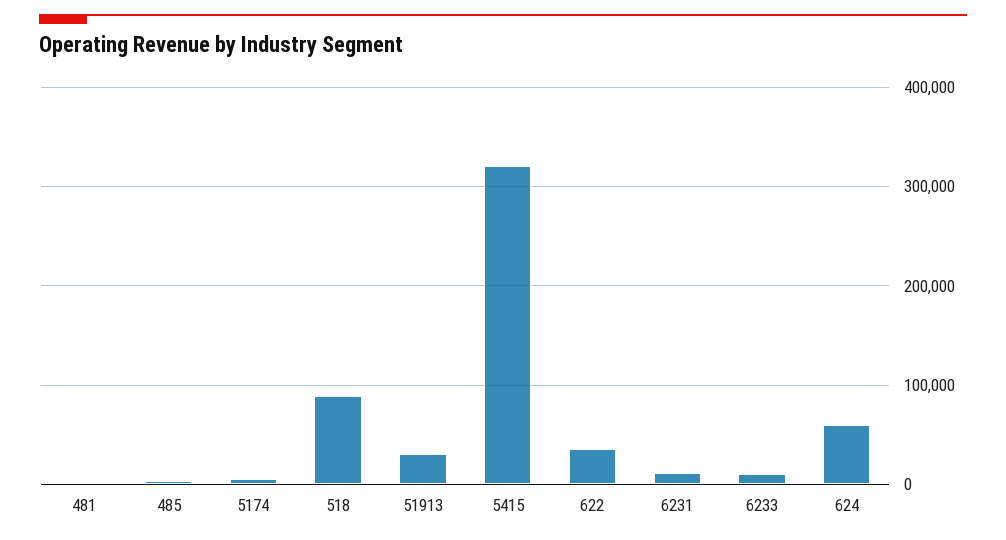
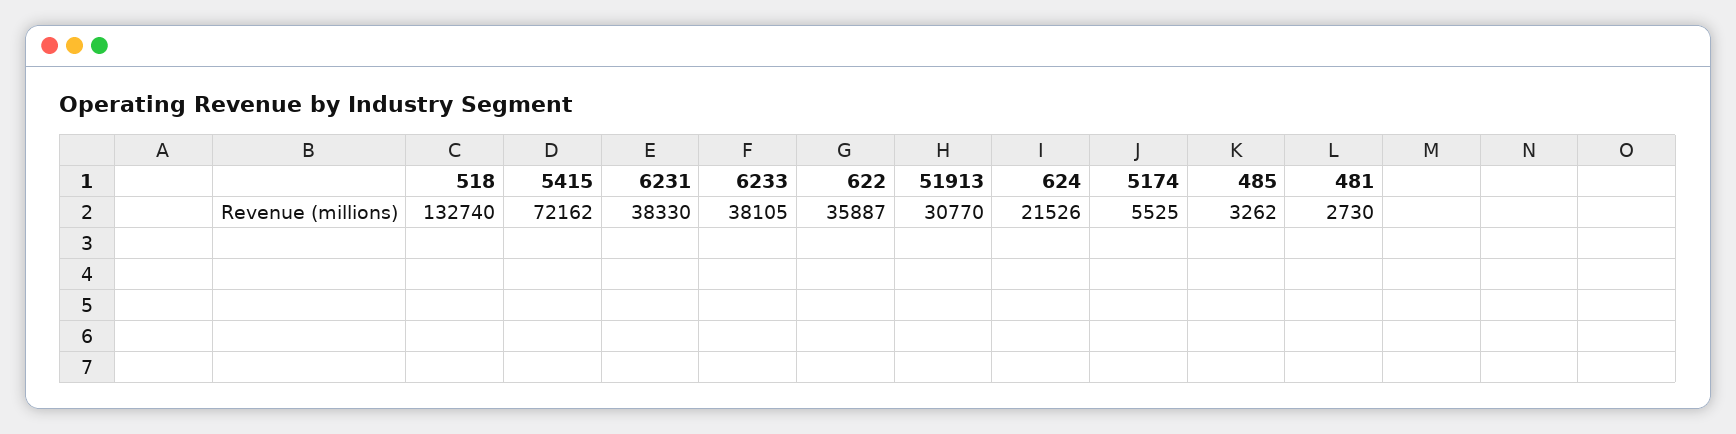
518: 90000 -> 132740
5415: 320000 -> 72162
6231: 10000 -> 38330
6233: 10000 -> 38105
624: 60000 -> 21526

